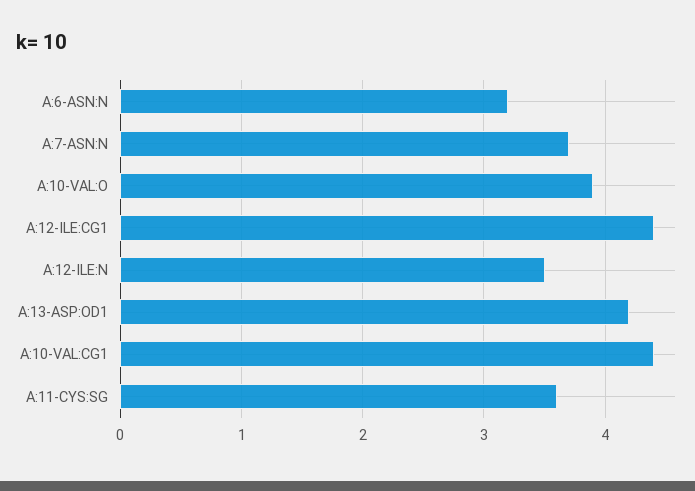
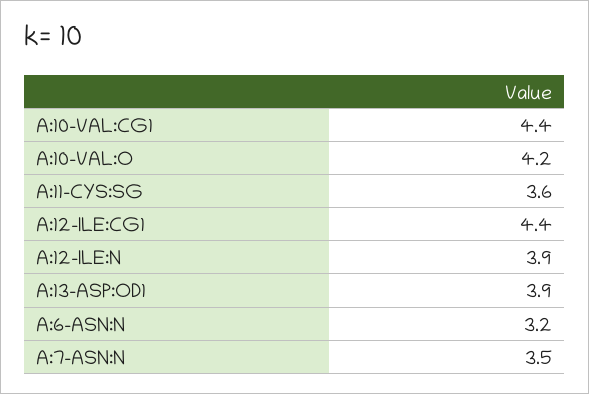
A:7-ASN:N: 3.7 -> 3.5
A:10-VAL:O: 3.9 -> 4.2
A:12-ILE:N: 3.5 -> 3.9
A:13-ASP:OD1: 4.2 -> 3.9

